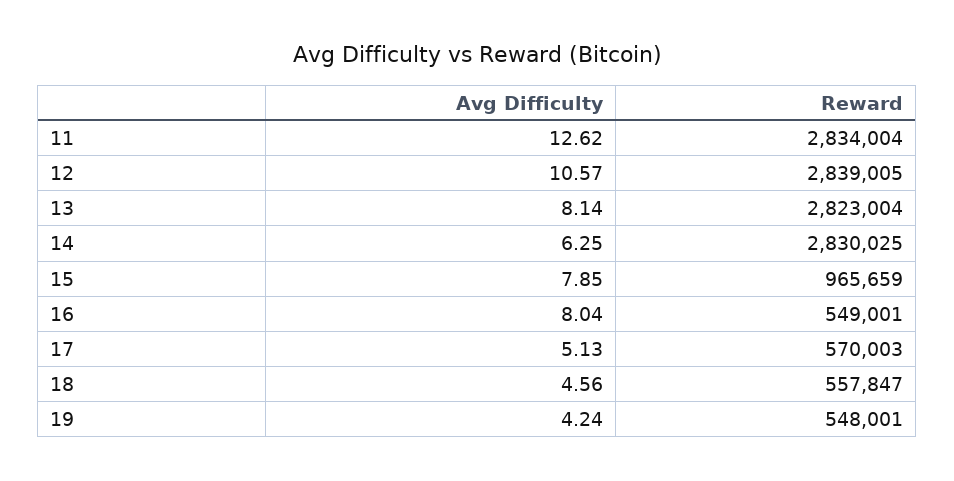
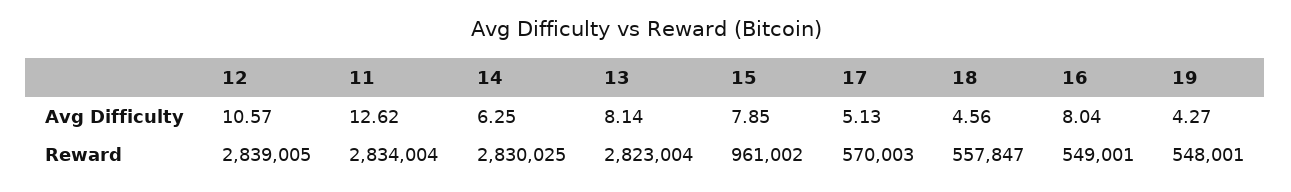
Reward, 15: 965659 -> 961002
Avg Difficulty, 19: 4.24 -> 4.27

